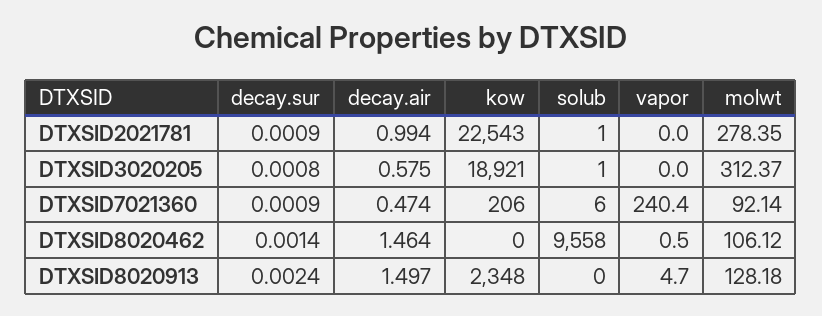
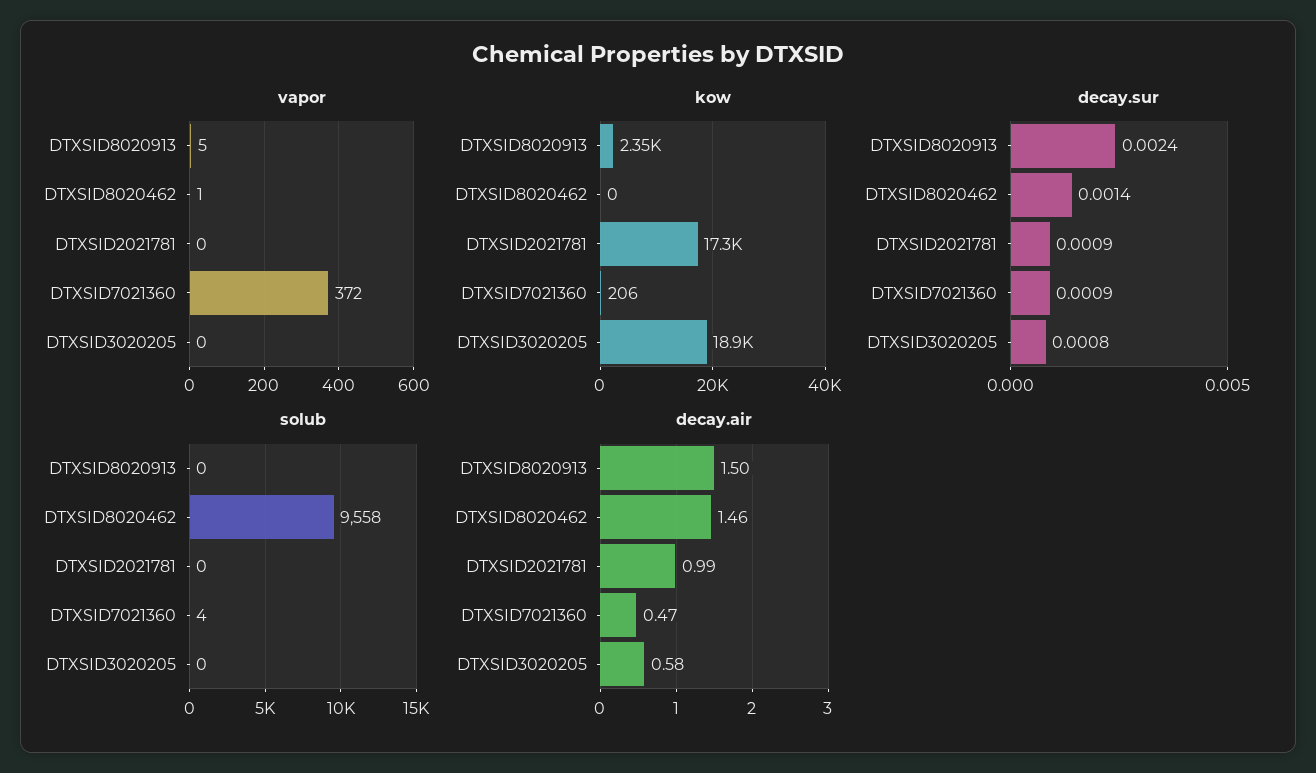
kow, DTXSID2021781: 22543 -> 17300
solub, DTXSID2021781: 1 -> 0
molwt, DTXSID2021781: 278.35 -> none
solub, DTXSID3020205: 1 -> 0
molwt, DTXSID3020205: 312.37 -> none
solub, DTXSID7021360: 6 -> 4
vapor, DTXSID7021360: 240.4 -> 372
molwt, DTXSID7021360: 92.14 -> none
molwt, DTXSID8020462: 106.12 -> none
molwt, DTXSID8020913: 128.18 -> none

